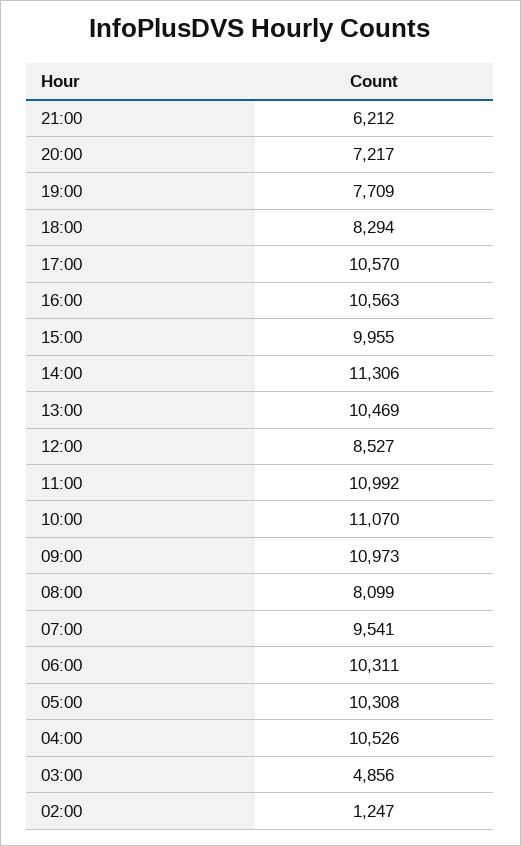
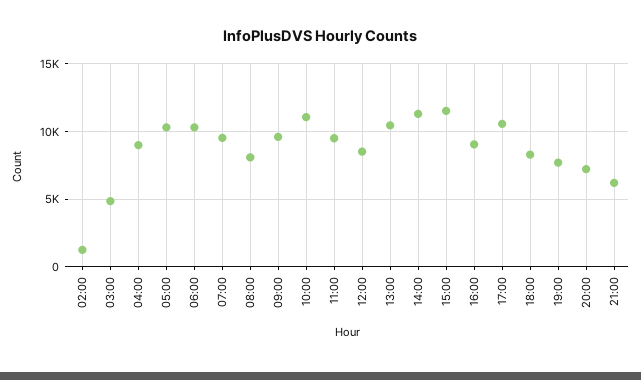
16:00: 10563 -> 9000
15:00: 9955 -> 11500
11:00: 10992 -> 9500
09:00: 10973 -> 9500
04:00: 10526 -> 9000

